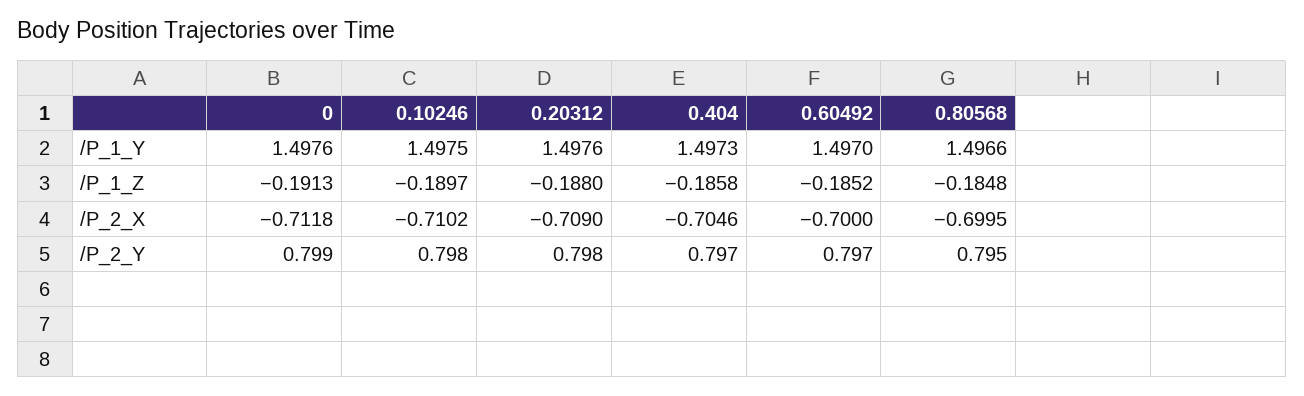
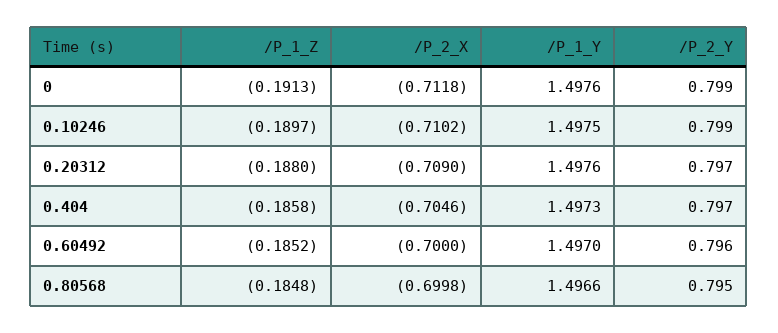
0.80568, /P_2_X: -0.6995 -> -0.6998
0.10246, /P_2_Y: 0.798 -> 0.799
0.20312, /P_2_Y: 0.798 -> 0.797
0.60492, /P_2_Y: 0.797 -> 0.796

